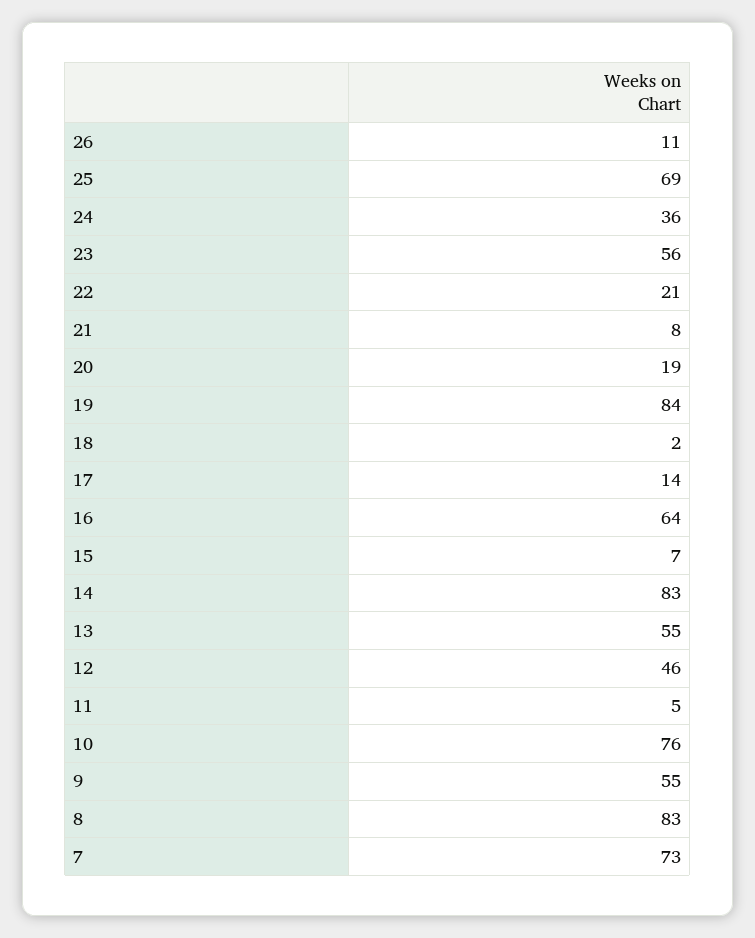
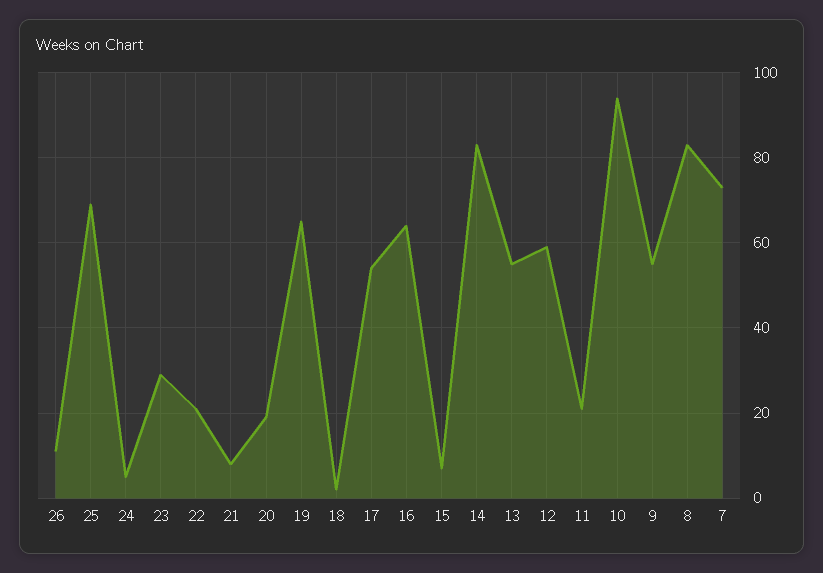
24: 36 -> 5
23: 56 -> 30
19: 84 -> 65
17: 14 -> 55
12: 46 -> 60
11: 5 -> 20
10: 76 -> 95

